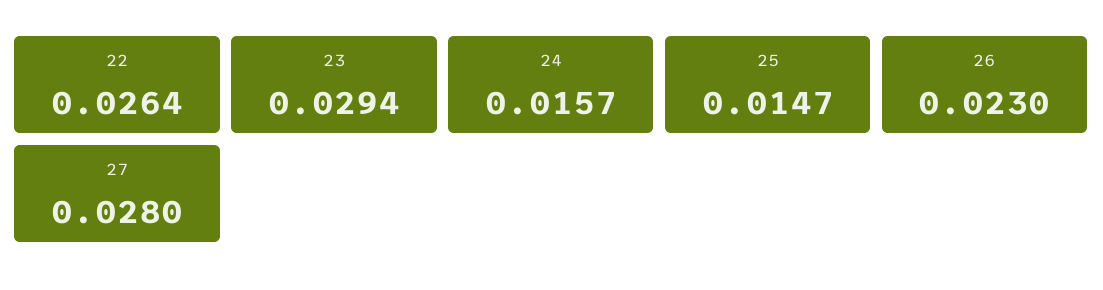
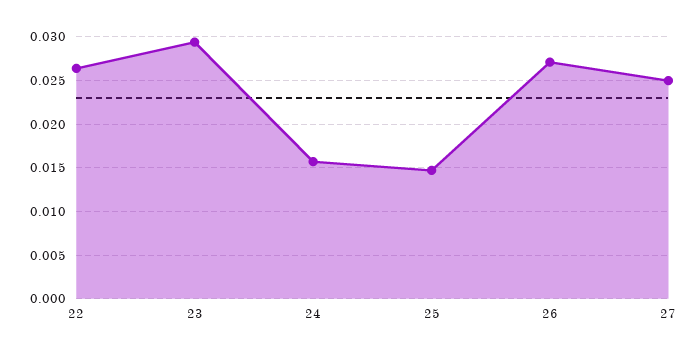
26: 0.023 -> 0.027
27: 0.028 -> 0.025

